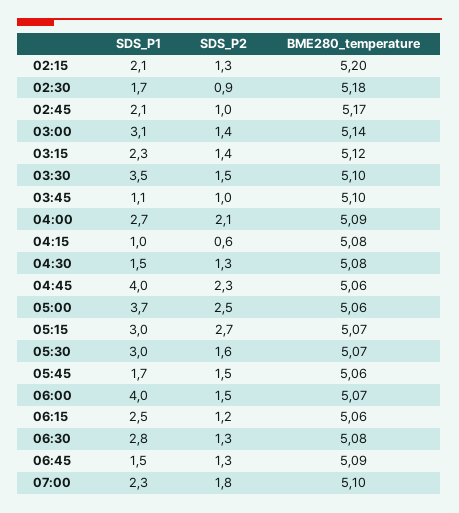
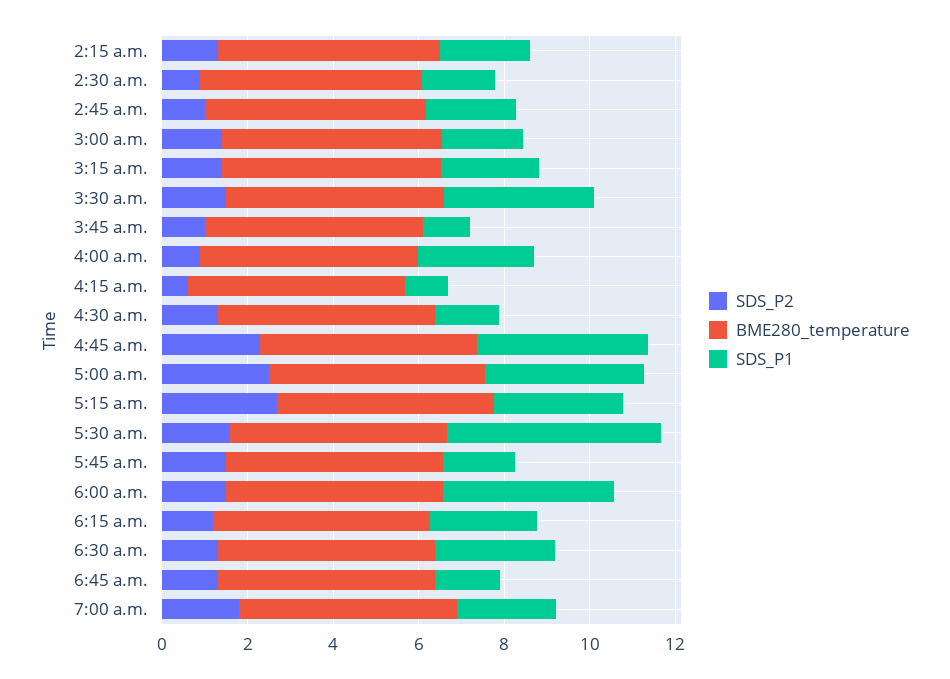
SDS_P1, 03:00: 3.1 -> 2
SDS_P2, 04:00: 2.1 -> 1
SDS_P1, 05:30: 3 -> 5

